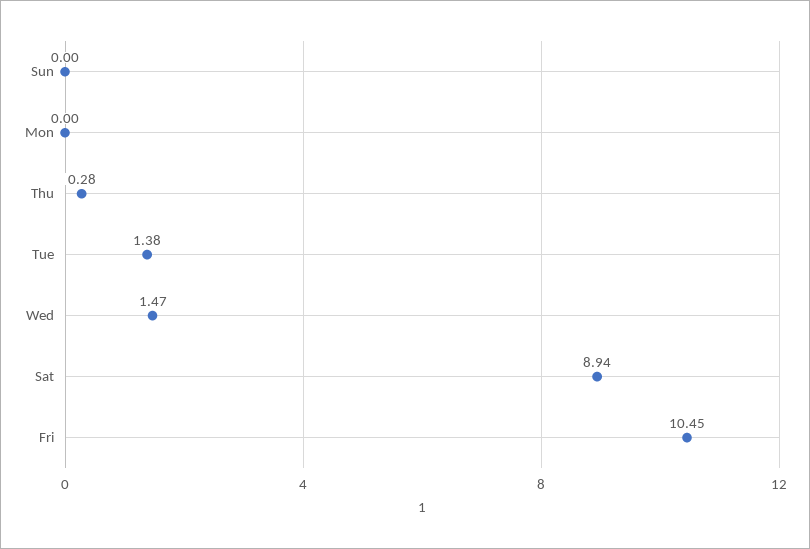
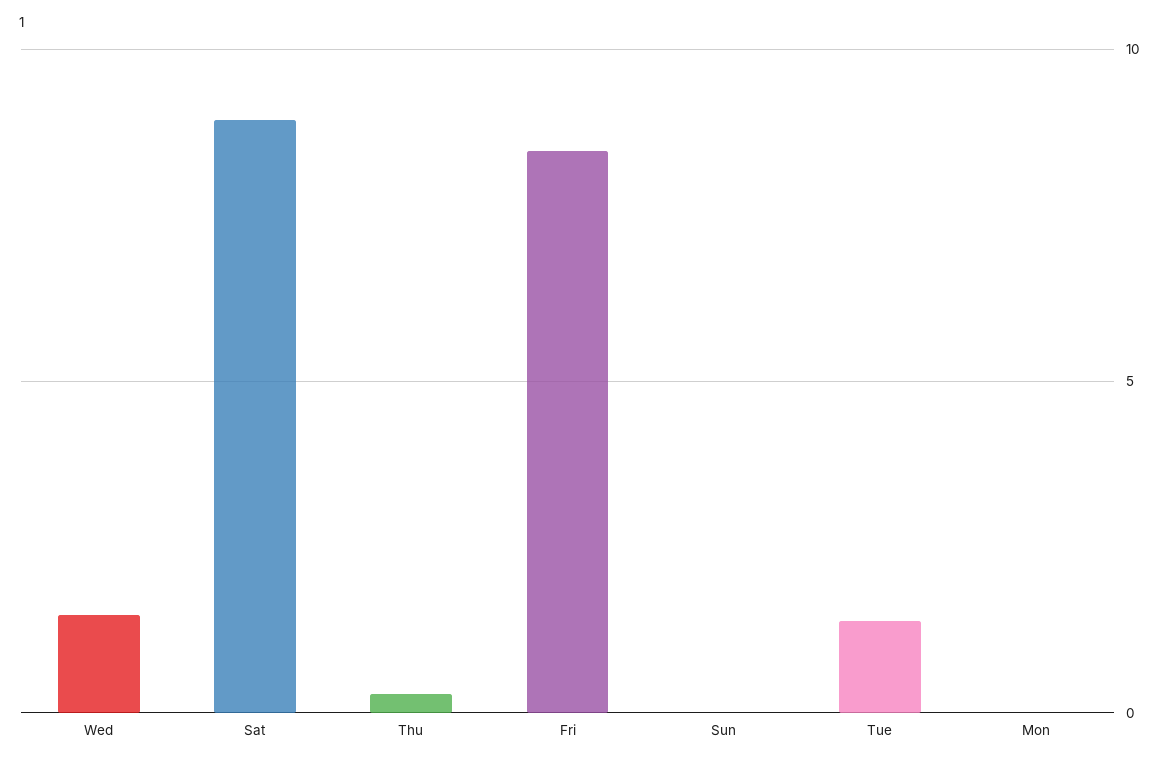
Fri: 10.45 -> 8.5

